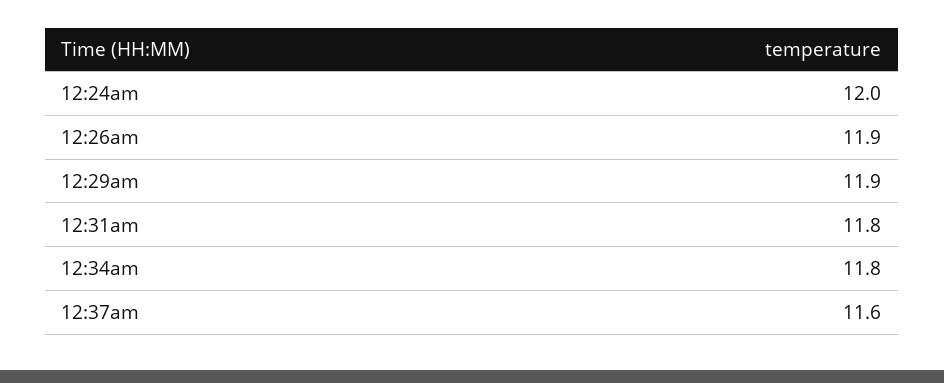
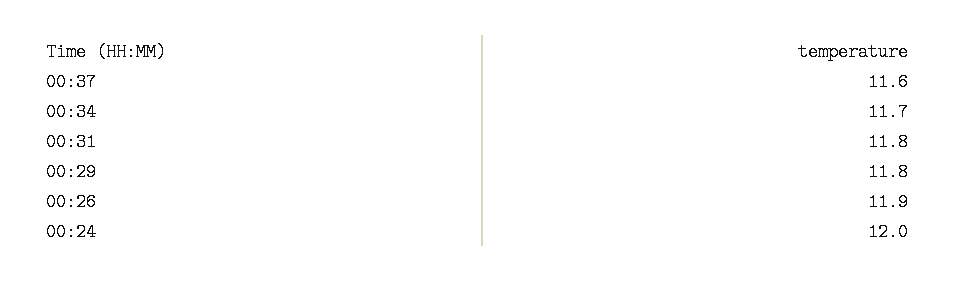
12:29am: 11.9 -> 11.8
12:34am: 11.8 -> 11.7

